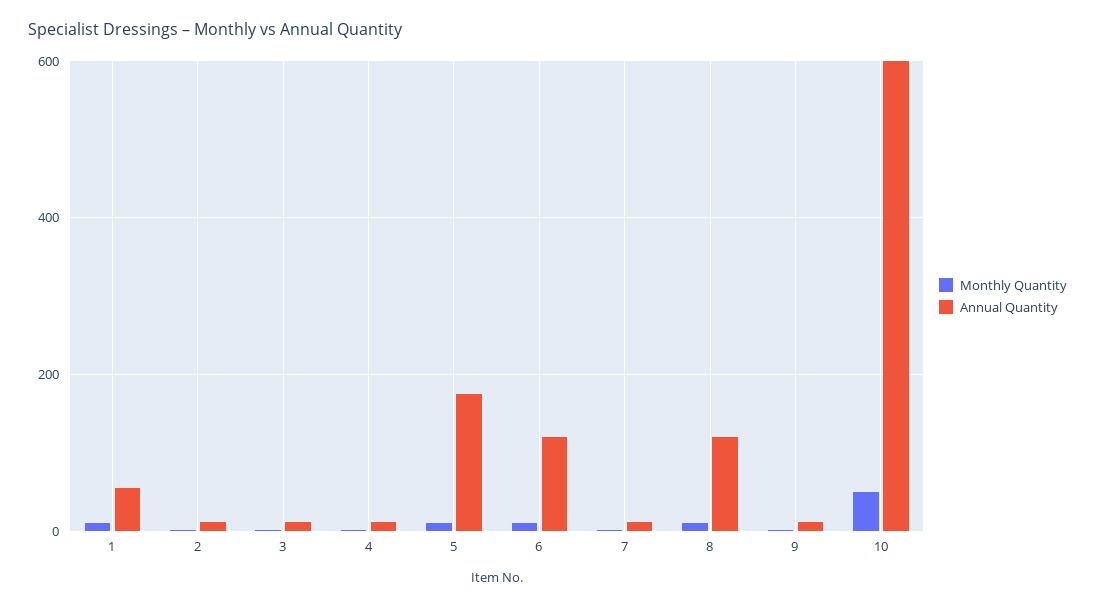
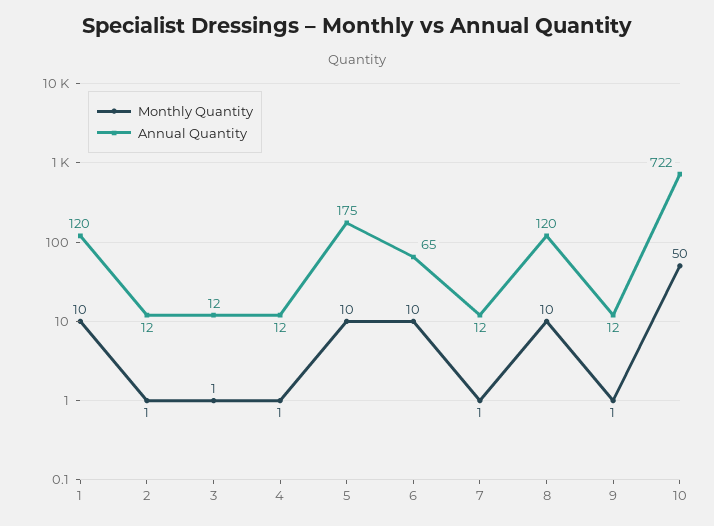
Annual Quantity, 1: 60 -> 120
Annual Quantity, 6: 120 -> 65
Annual Quantity, 10: 600 -> 722

